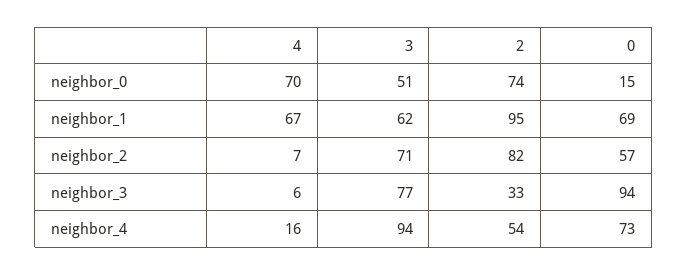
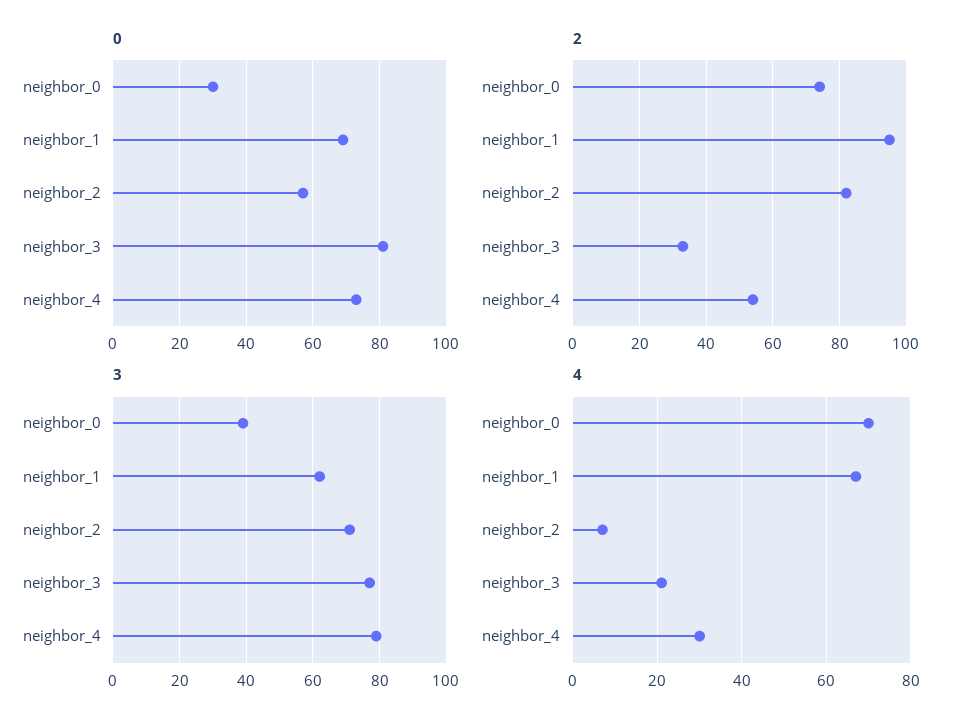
3, neighbor_0: 51 -> 40
0, neighbor_0: 15 -> 30
4, neighbor_3: 6 -> 20
0, neighbor_3: 94 -> 80
4, neighbor_4: 16 -> 30
3, neighbor_4: 94 -> 80

